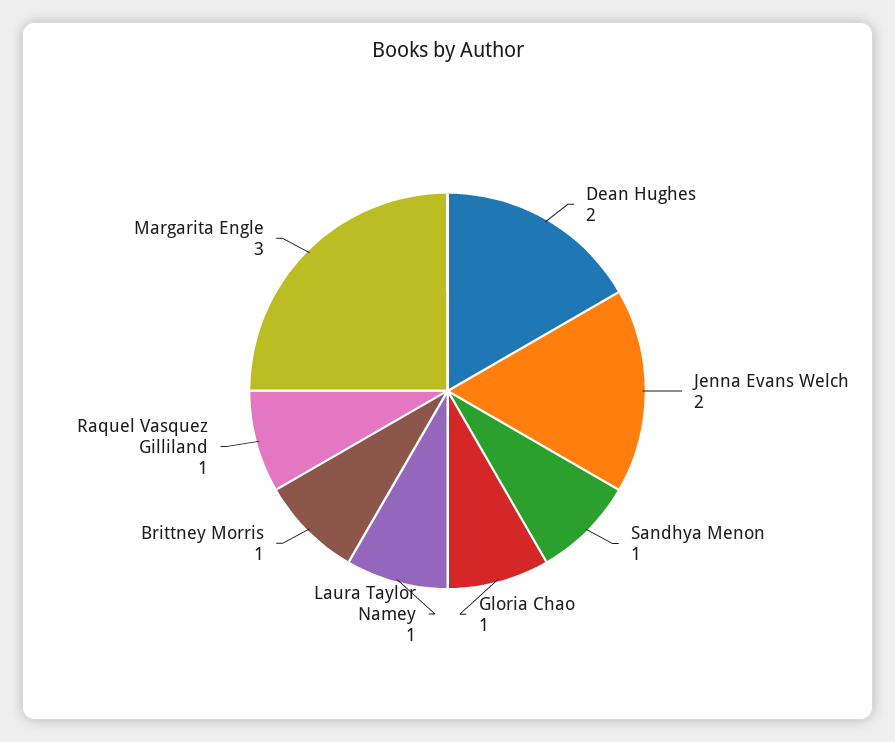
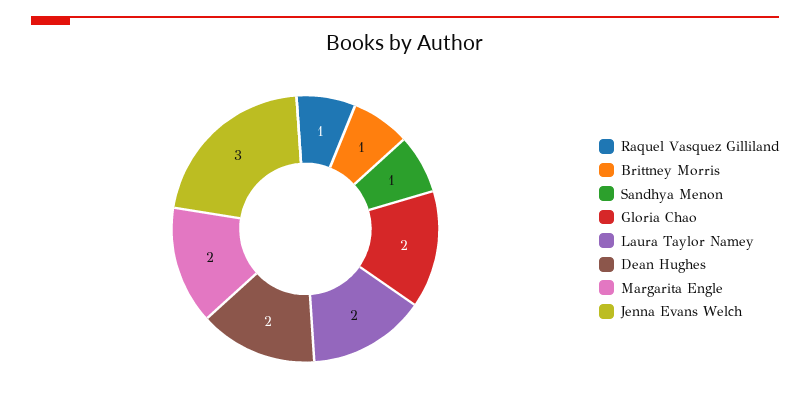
Jenna Evans Welch: 2 -> 3
Gloria Chao: 1 -> 2
Laura Taylor Namey: 1 -> 2
Margarita Engle: 3 -> 2

